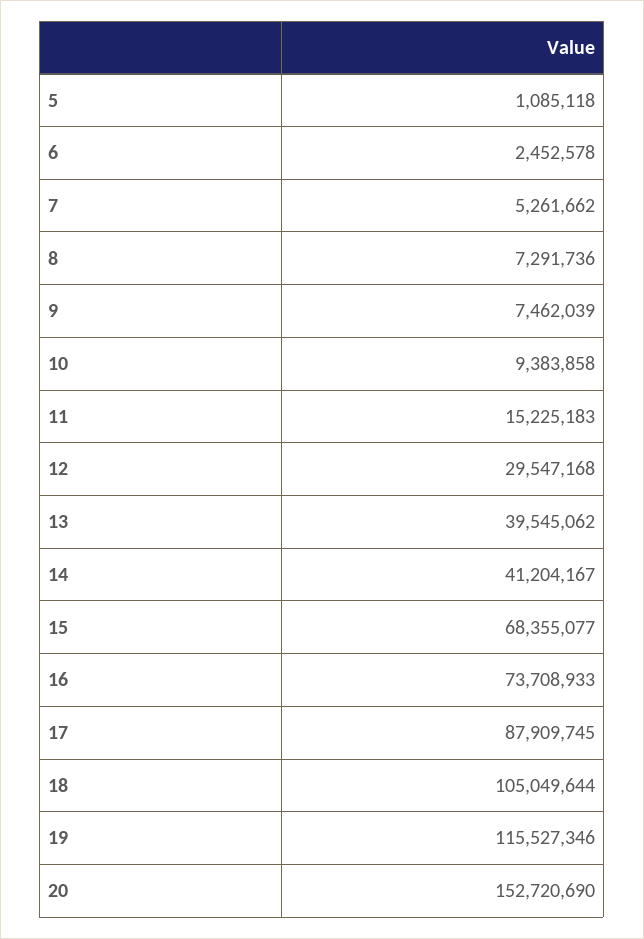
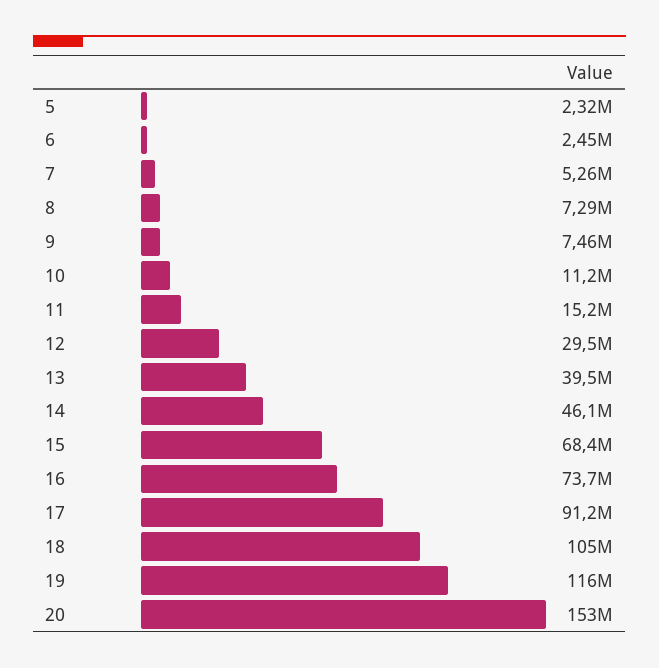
5: 1085118 -> 2320000
10: 9383858 -> 11200000
14: 41204167 -> 46100000
17: 87909745 -> 91200000

